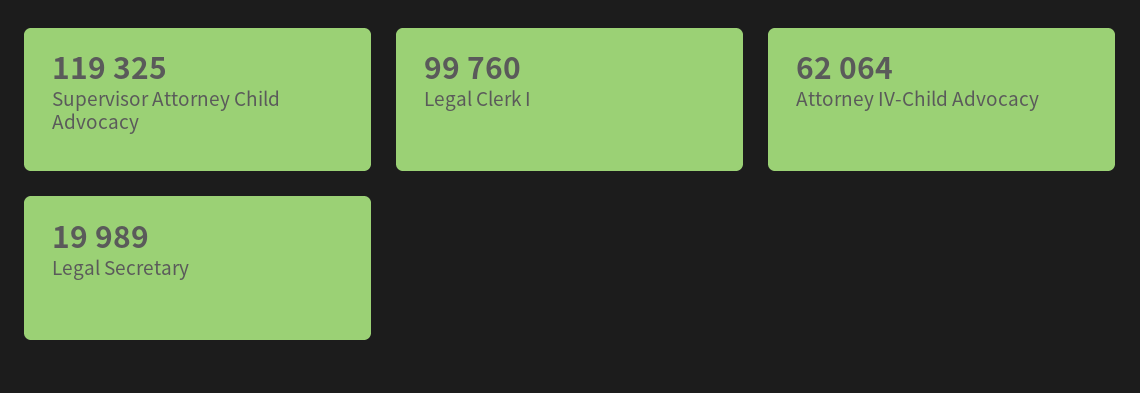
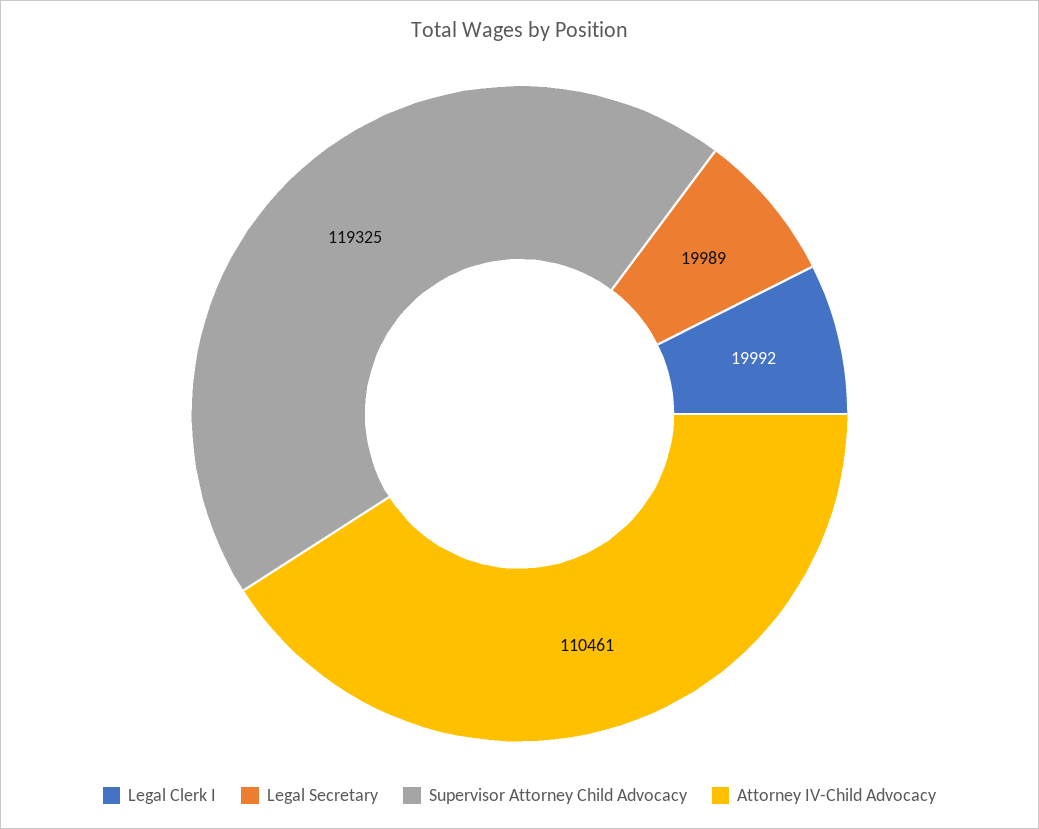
Legal Clerk I: 99760 -> 19992
Attorney IV-Child Advocacy: 62064 -> 110461

